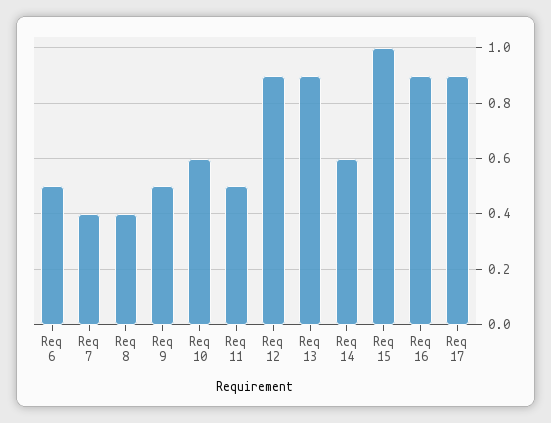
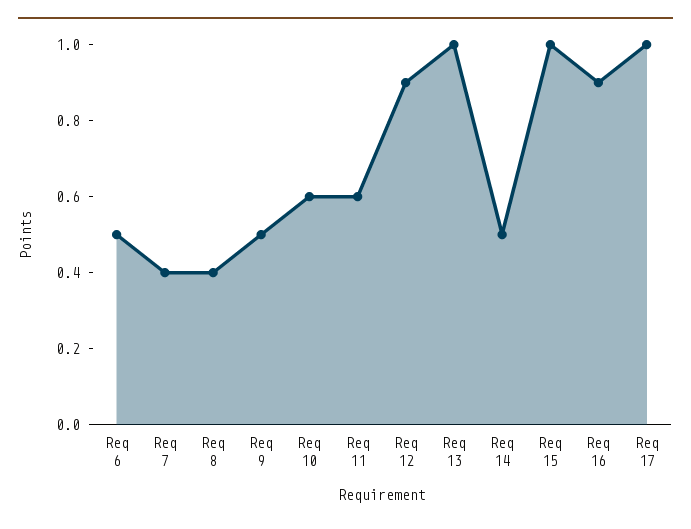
Req 11: 0.5 -> 0.6
Req 13: 0.9 -> 1
Req 14: 0.6 -> 0.5
Req 17: 0.9 -> 1

